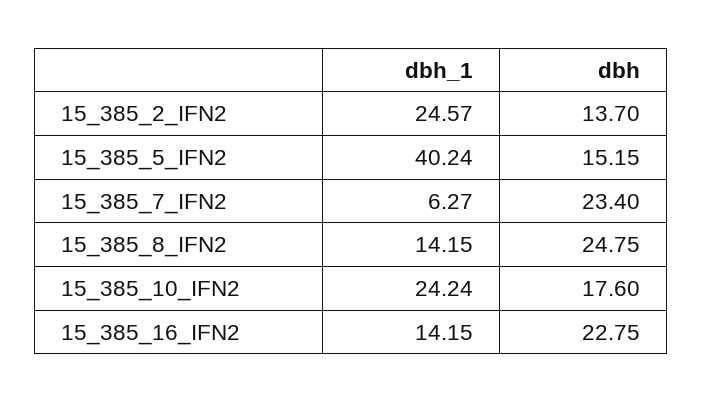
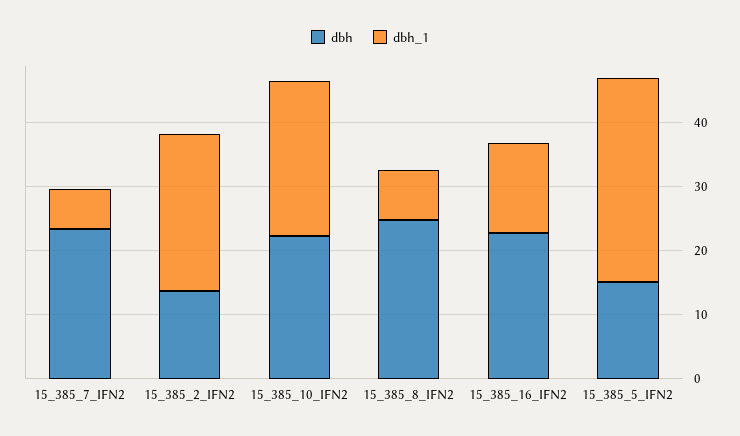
dbh_1, 15_385_5_IFN2: 40.24 -> 32
dbh_1, 15_385_8_IFN2: 14.15 -> 8
dbh, 15_385_10_IFN2: 17.6 -> 22

